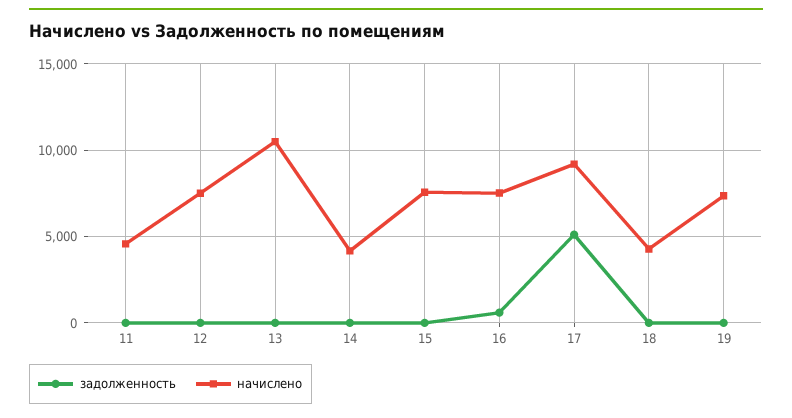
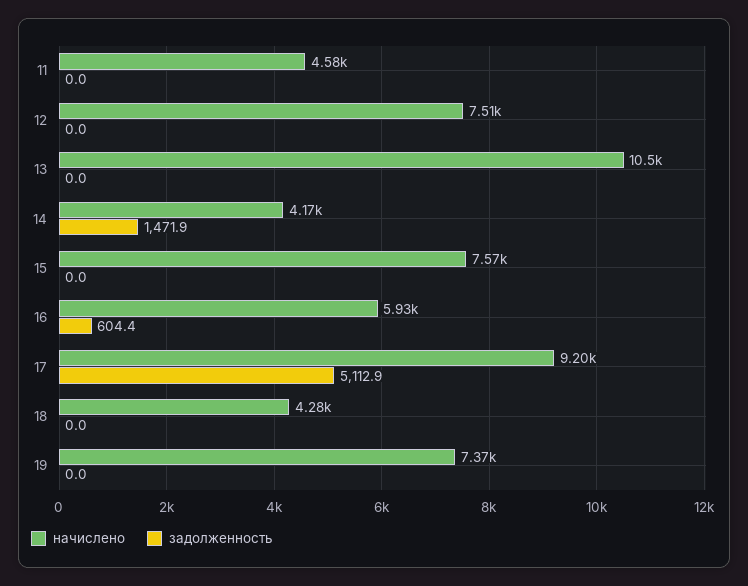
задолженность, 14: 0 -> 1471.9
начислено, 16: 7500 -> 5930

